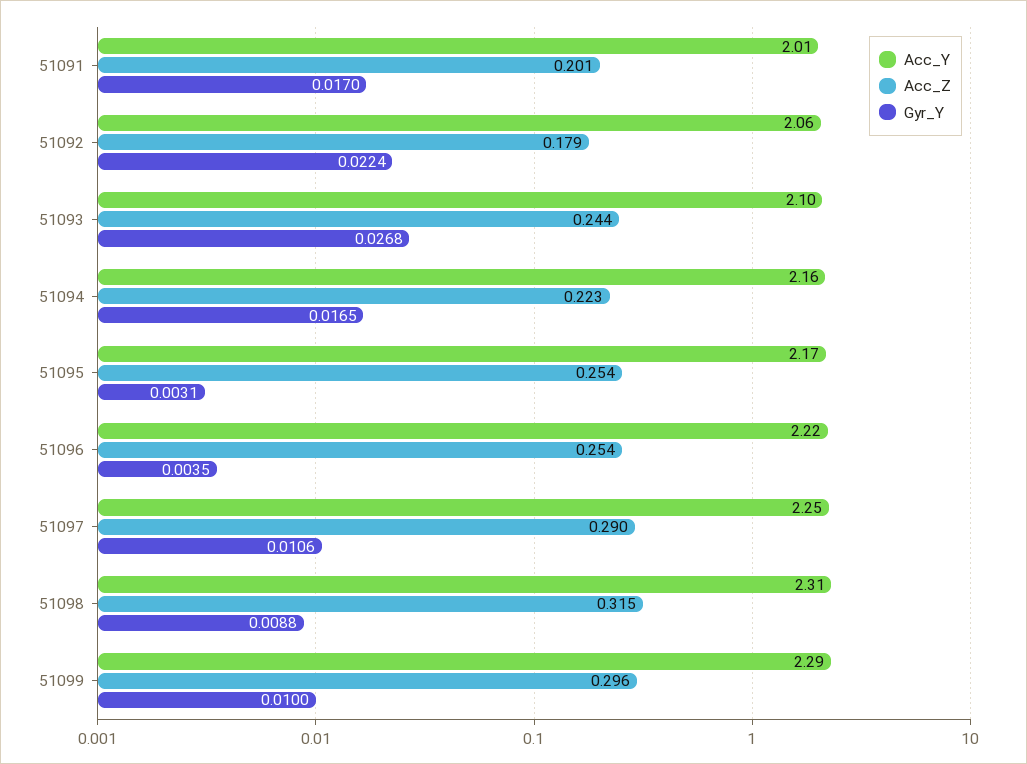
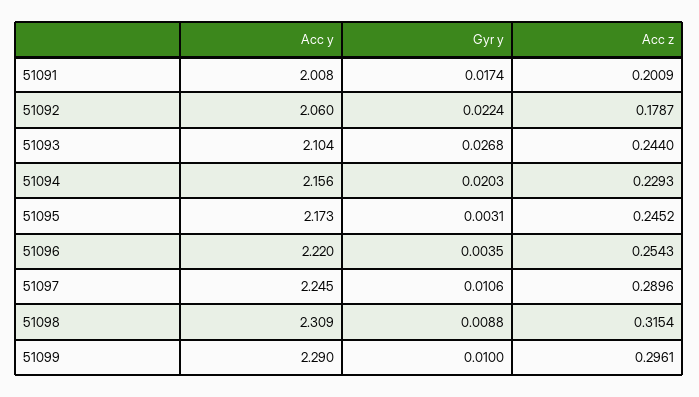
Gyr_Y, 51091: 0.017 -> 0.0174
Acc_Z, 51094: 0.223 -> 0.2293
Gyr_Y, 51094: 0.0165 -> 0.0203
Acc_Z, 51095: 0.254 -> 0.2452

